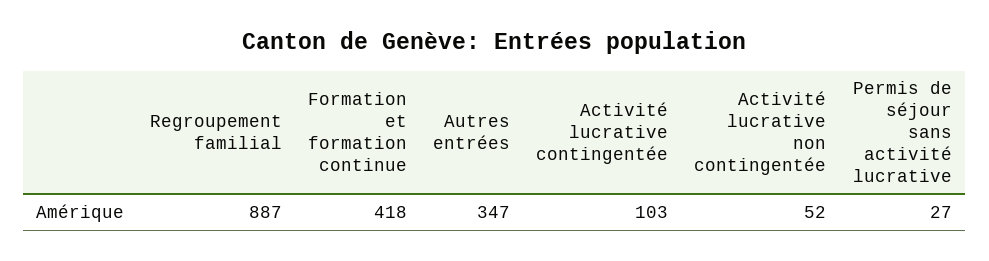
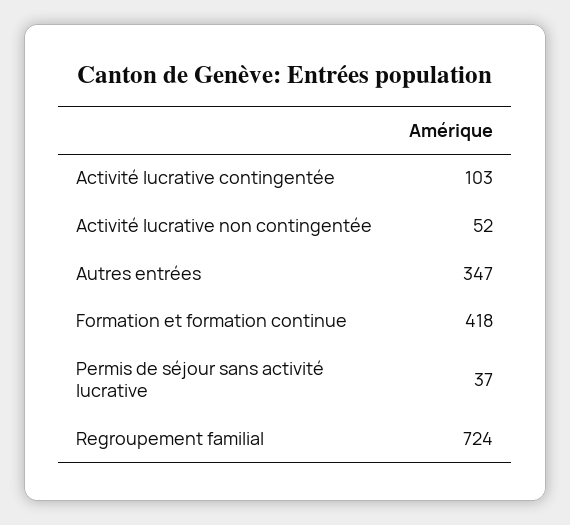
Regroupement familial: 887 -> 724
Permis de séjour sans activité lucrative: 27 -> 37

